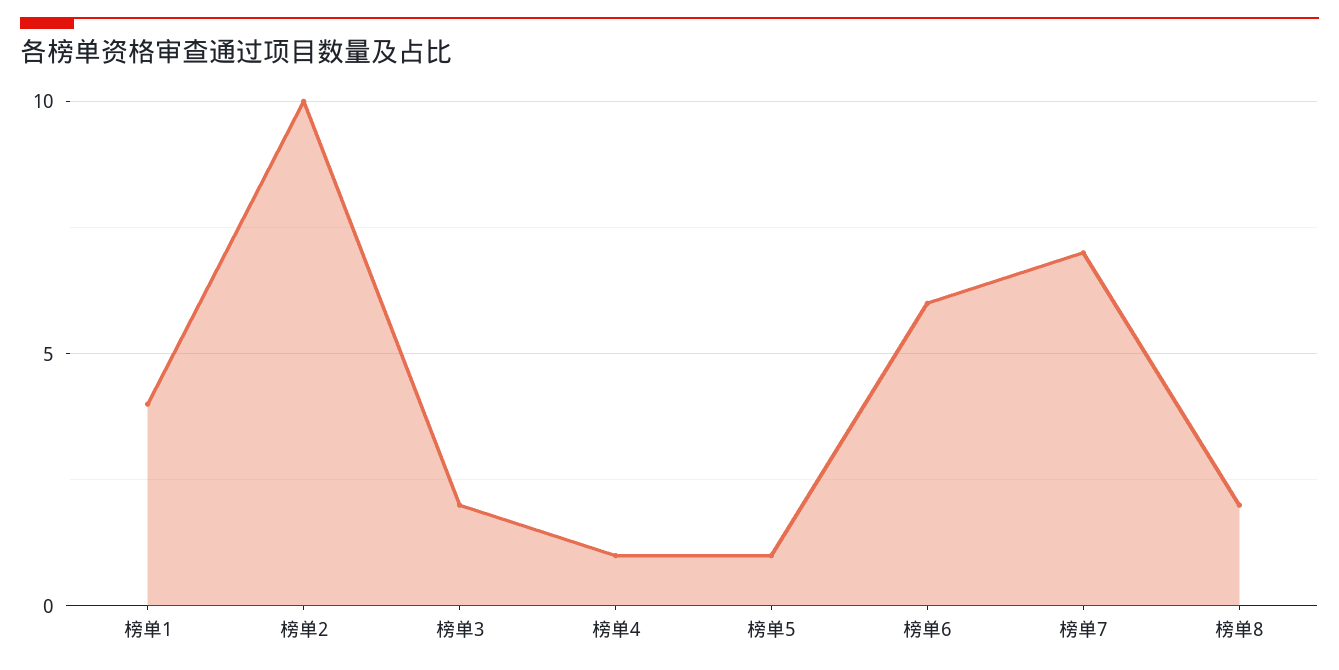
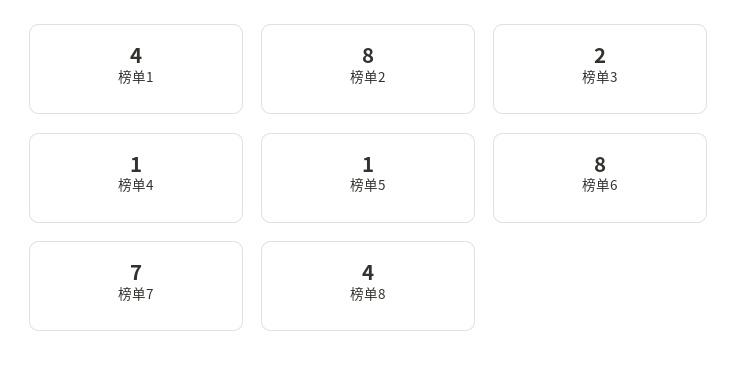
榜单2: 10 -> 8
榜单6: 6 -> 8
榜单8: 2 -> 4

